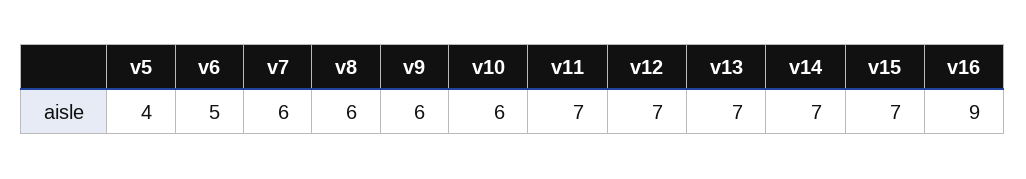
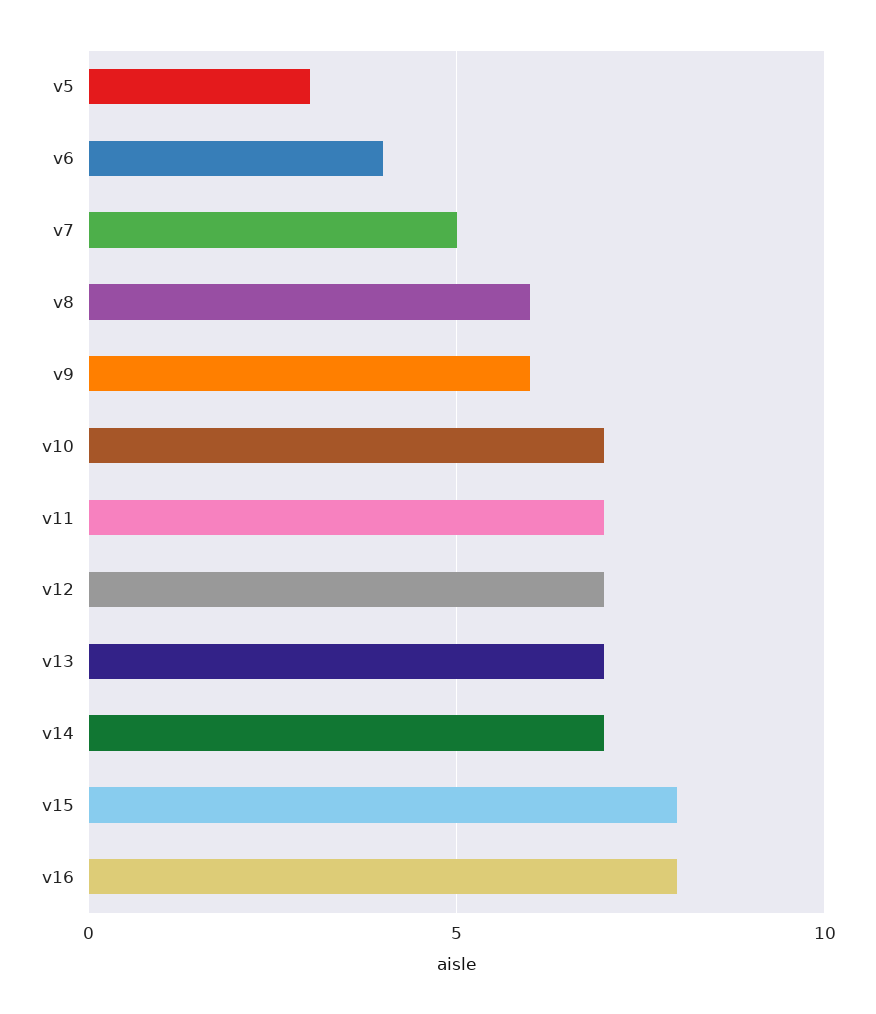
v5: 4 -> 3
v6: 5 -> 4
v7: 6 -> 5
v10: 6 -> 7
v15: 7 -> 8
v16: 9 -> 8

